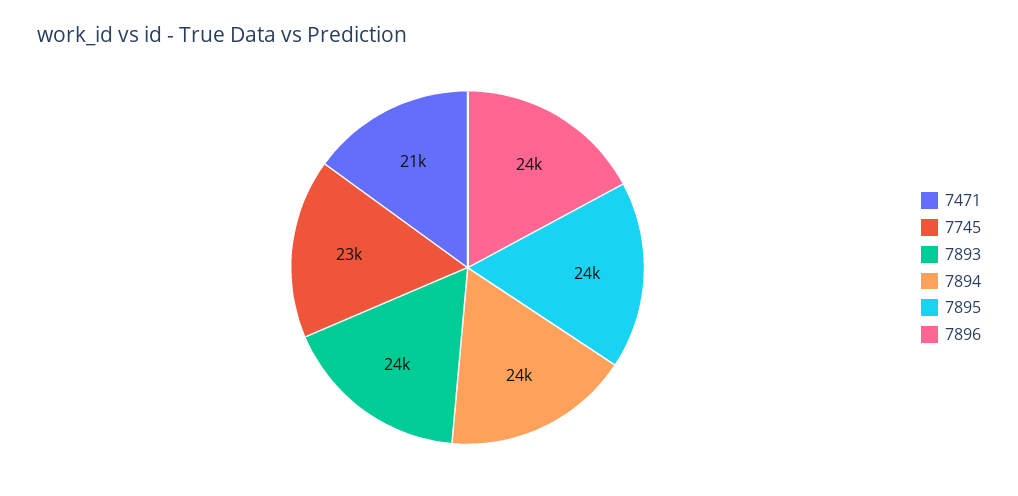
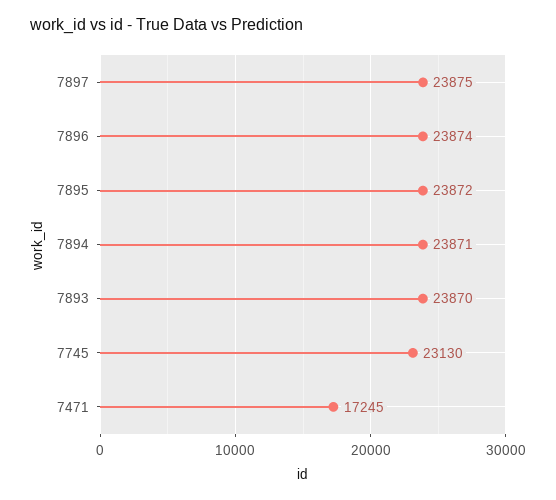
7471: 21000 -> 17245
7897: none -> 23875

